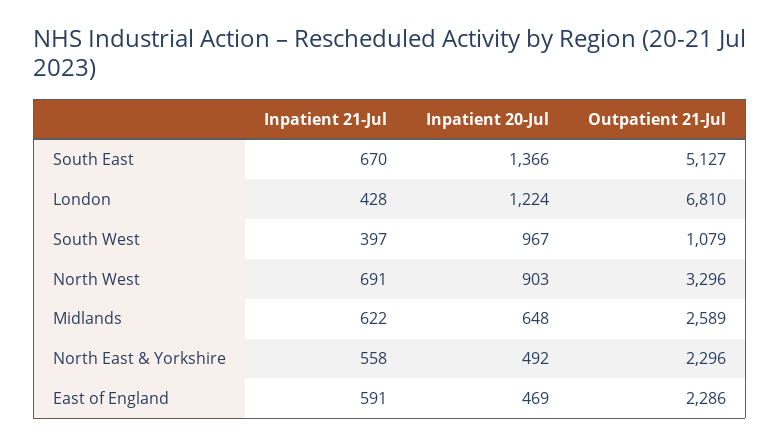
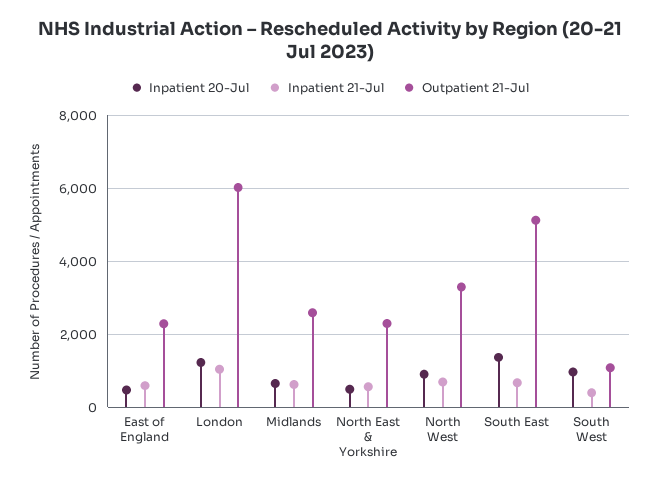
Inpatient 21-Jul, London: 428 -> 1000
Outpatient 21-Jul, London: 6810 -> 6000

